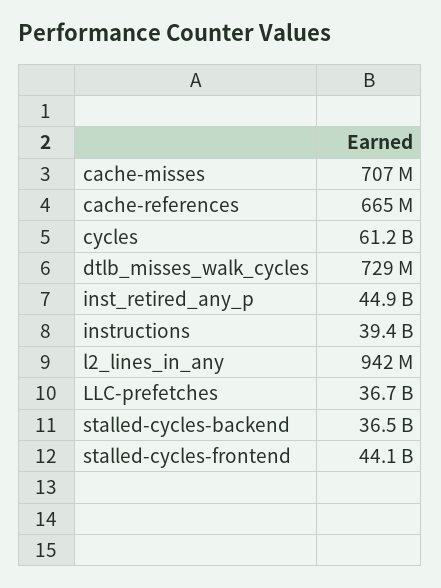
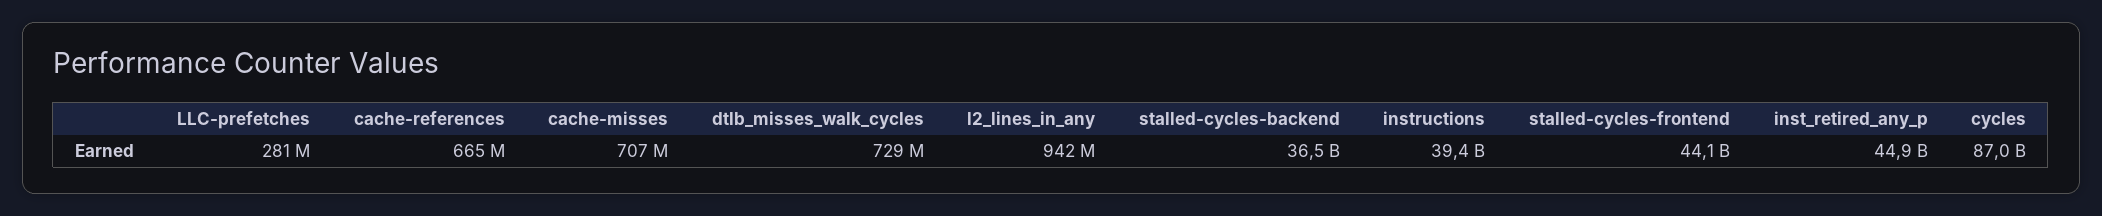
cycles: 61200000000 -> 87000000000
LLC-prefetches: 36700000000 -> 281000000

